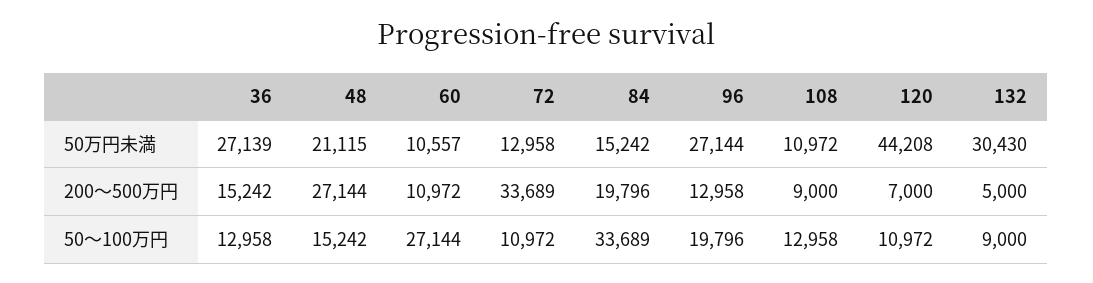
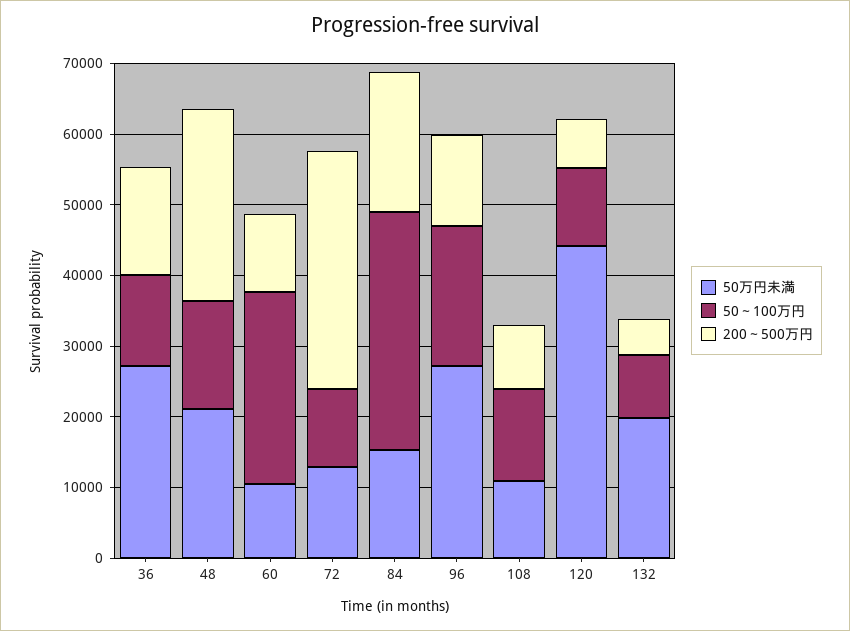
50万円未満, 132: 30430 -> 20000

